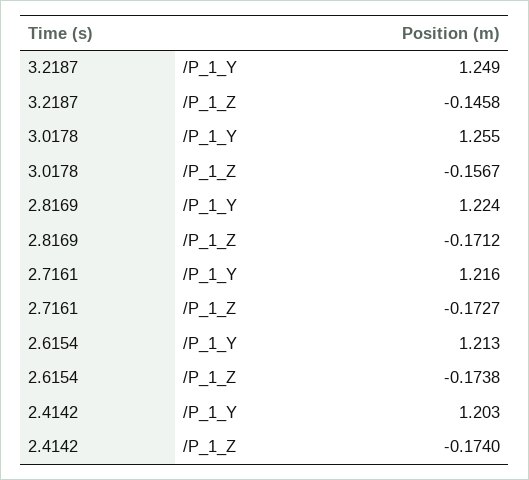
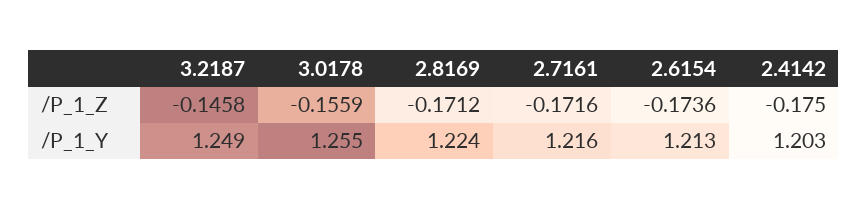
3.0178, /P_1_Z: -0.1567 -> -0.1559
2.7161, /P_1_Z: -0.1727 -> -0.1716
2.6154, /P_1_Z: -0.1738 -> -0.1736
2.4142, /P_1_Z: -0.174 -> -0.175

